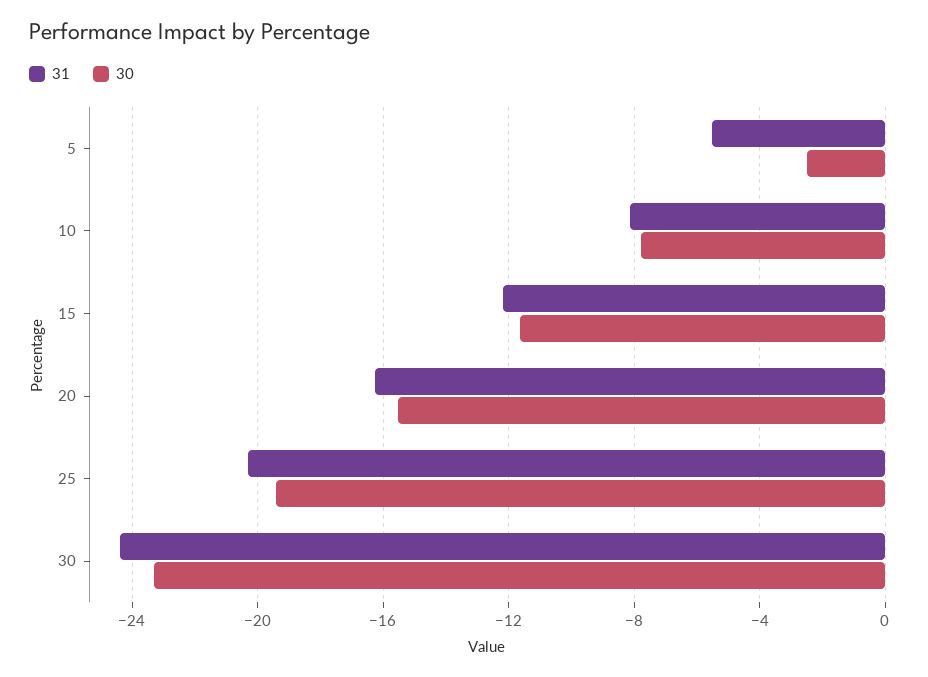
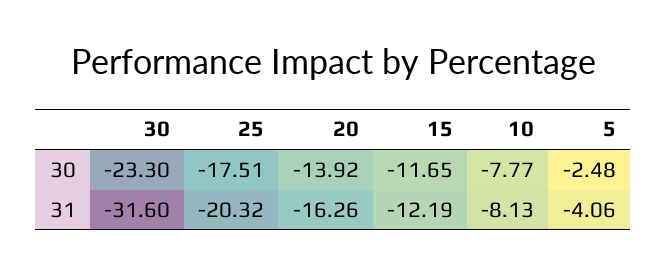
31, 5: -5.5 -> -4.06
30, 20: -15.5 -> -13.92
30, 25: -19.5 -> -17.51
31, 30: -24.5 -> -31.6

